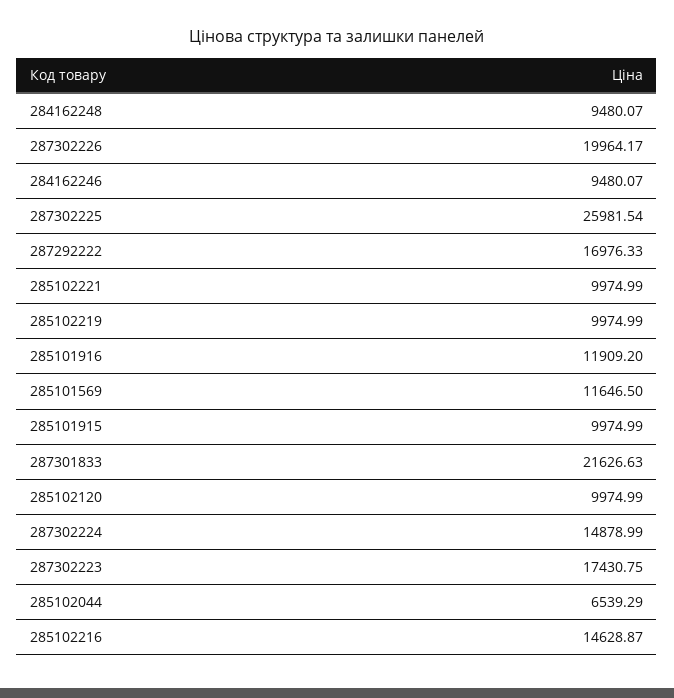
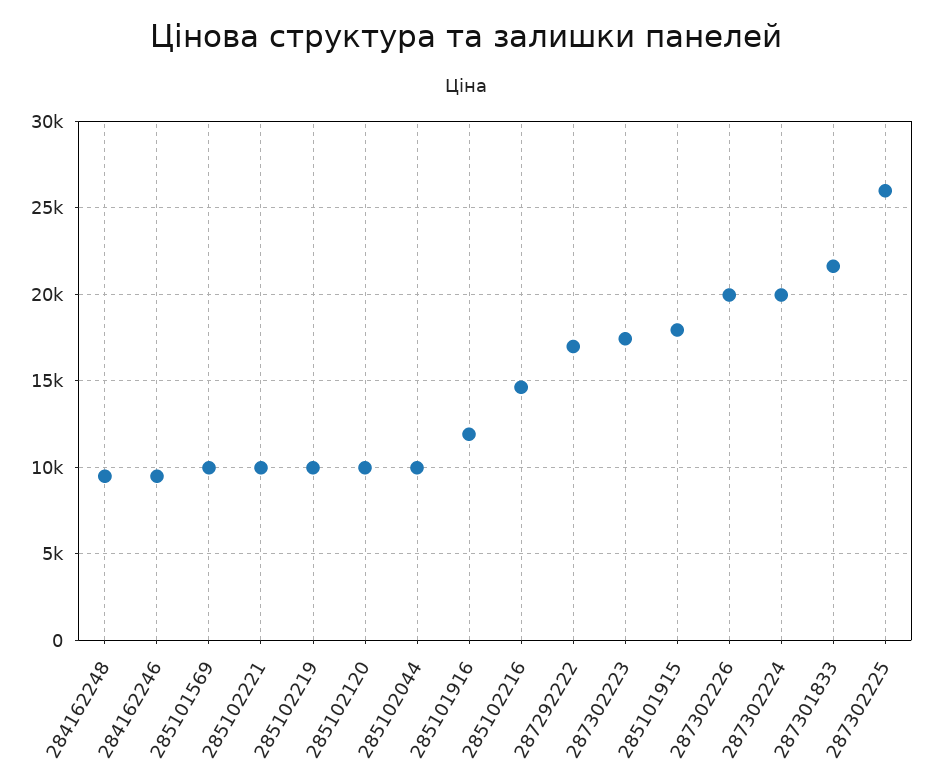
285101569: 11646.5 -> 10000
285101915: 9974.99 -> 18000
287302224: 14878.99 -> 20000
285102044: 6539.29 -> 10000

